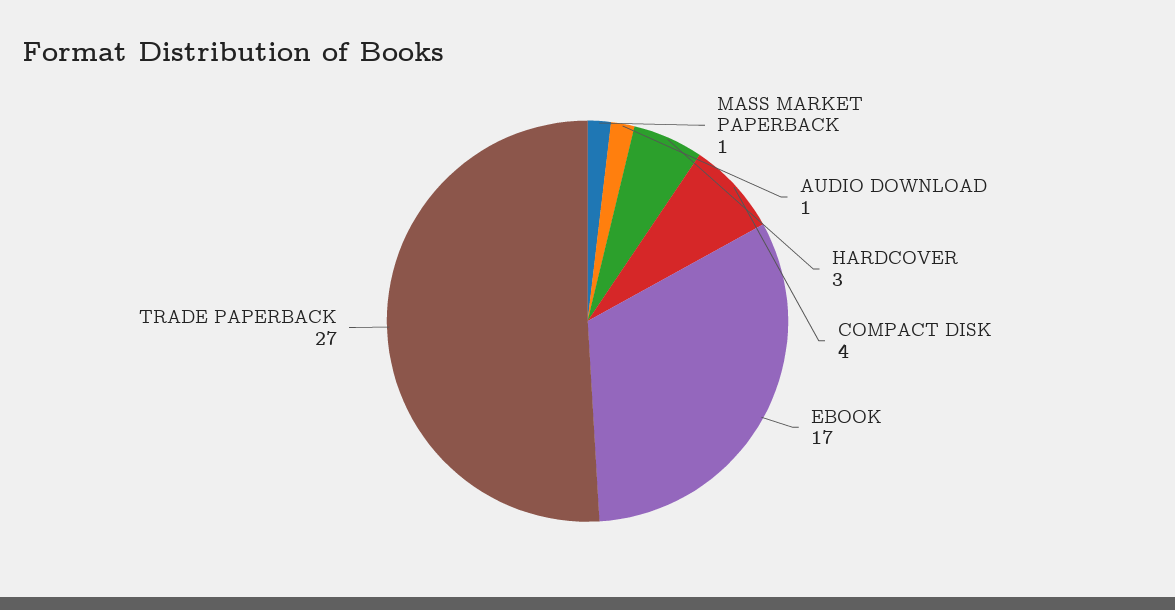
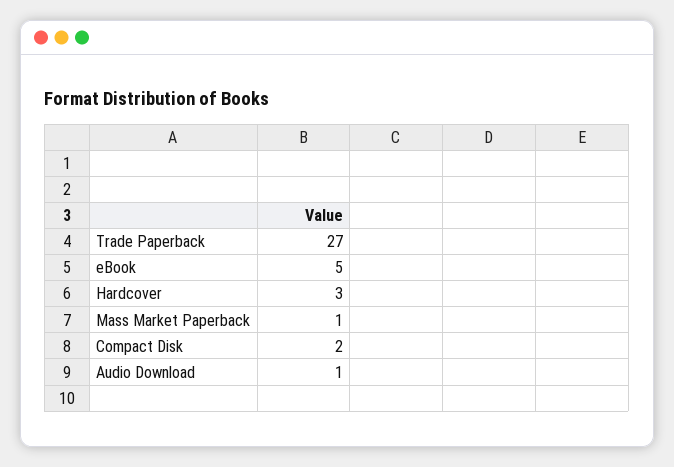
COMPACT DISK: 4 -> 2
EBOOK: 17 -> 5

